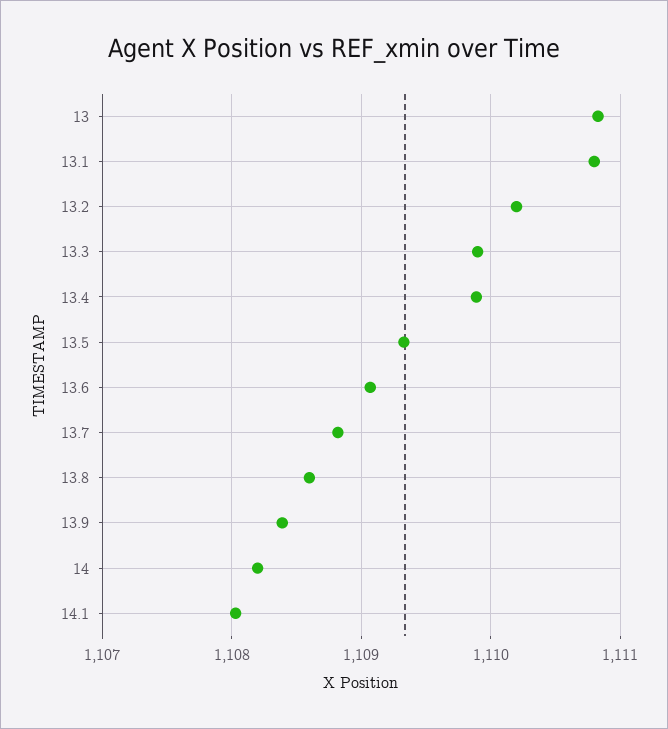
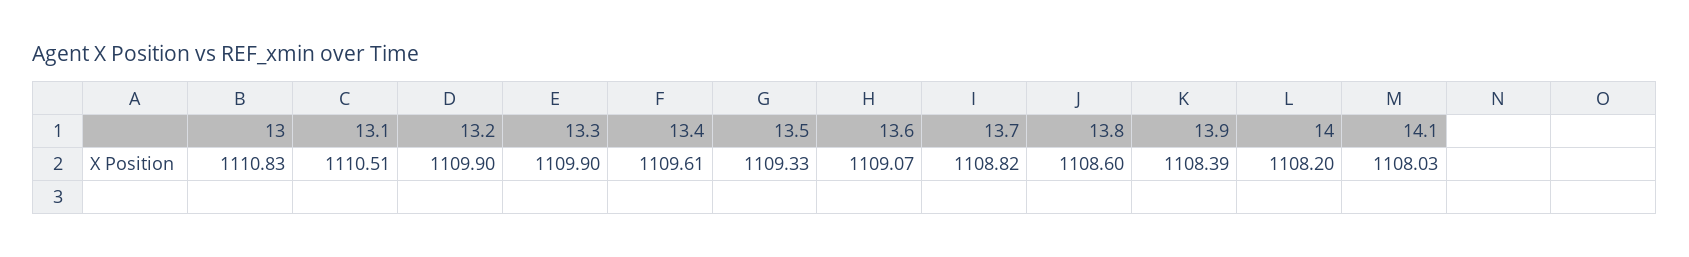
13.1: 1110.8 -> 1110.51
13.2: 1110.2 -> 1109.9
13.4: 1109.9 -> 1109.61

